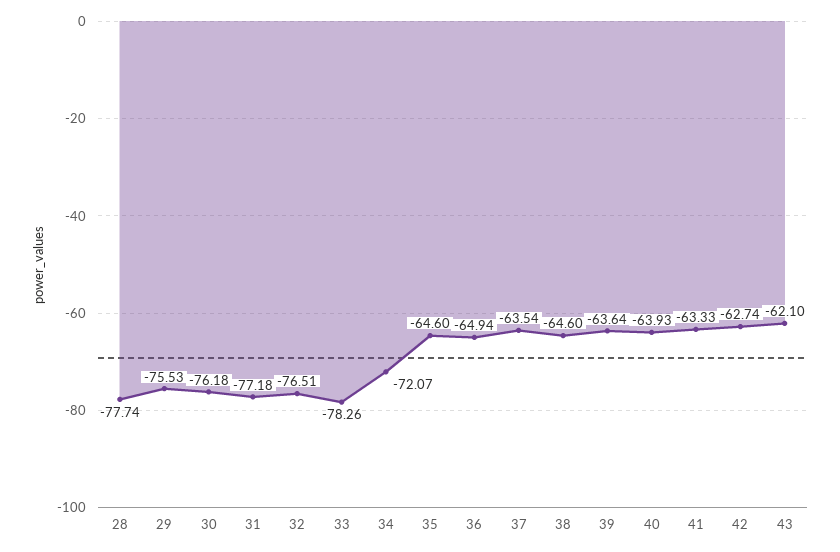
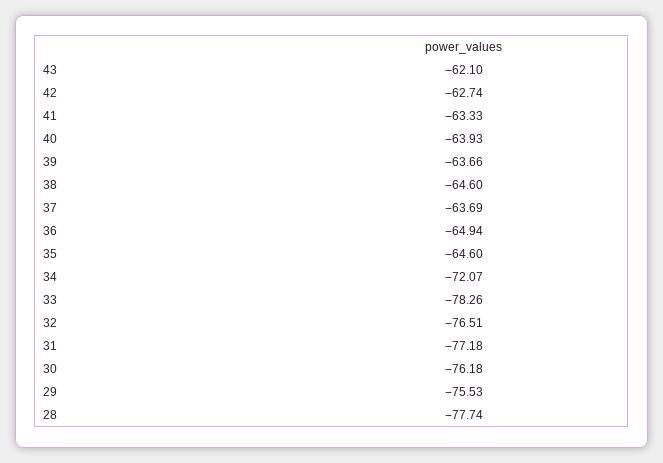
37: -63.54 -> -63.69
39: -63.64 -> -63.66

